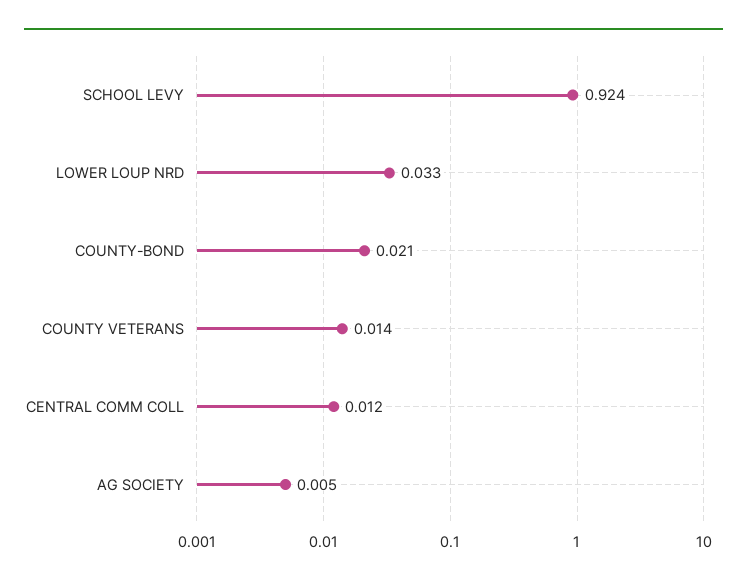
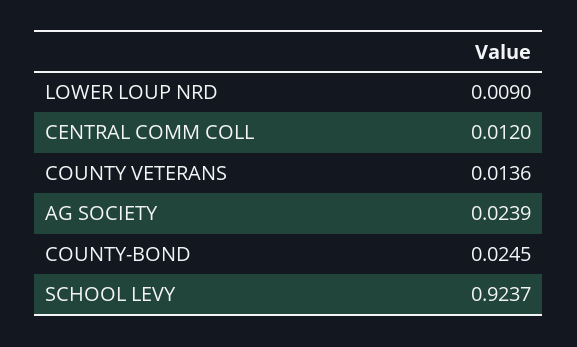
LOWER LOUP NRD: 0.033 -> 0.009
COUNTY-BOND: 0.021 -> 0.0245
AG SOCIETY: 0.005 -> 0.0239

